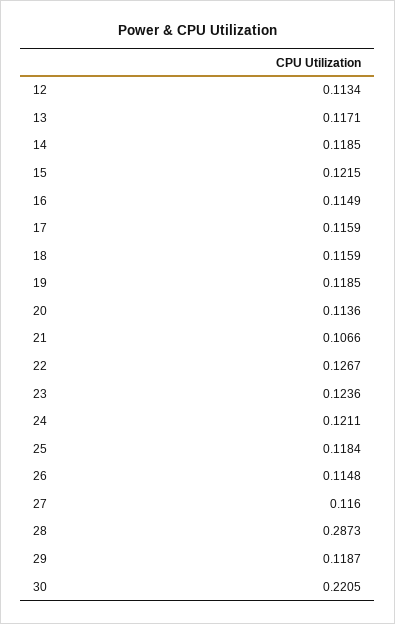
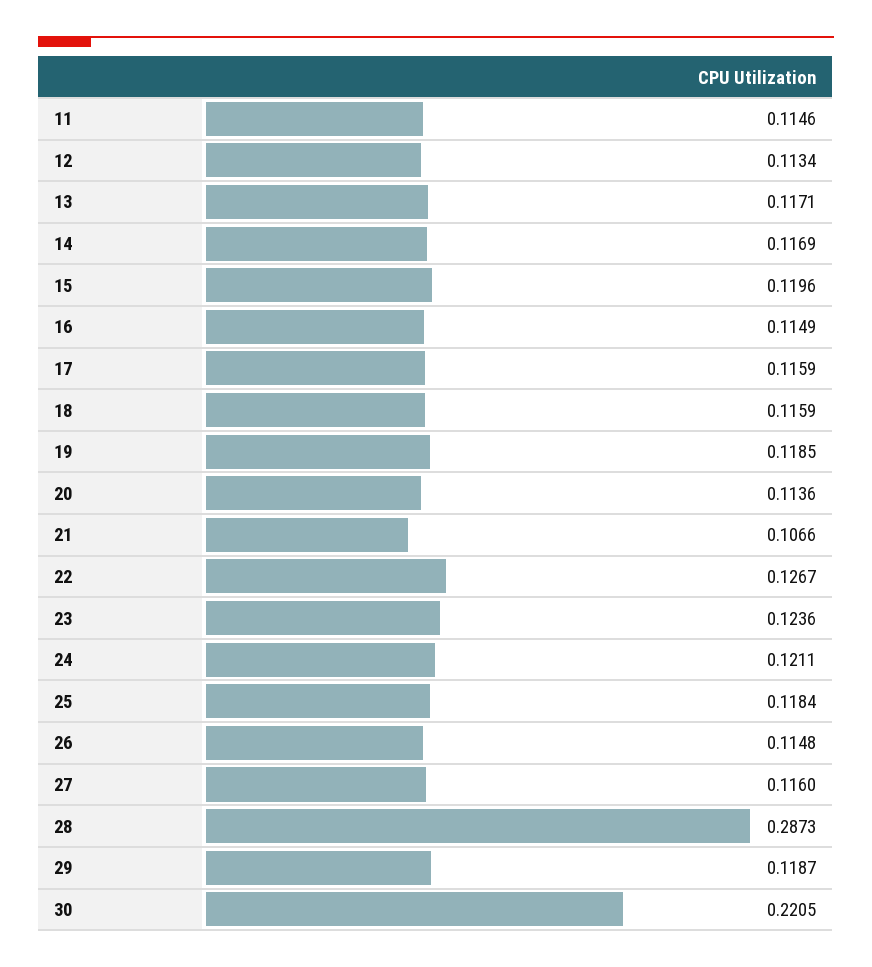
14: 0.1185 -> 0.1169
15: 0.1215 -> 0.1196
11: none -> 0.1146

